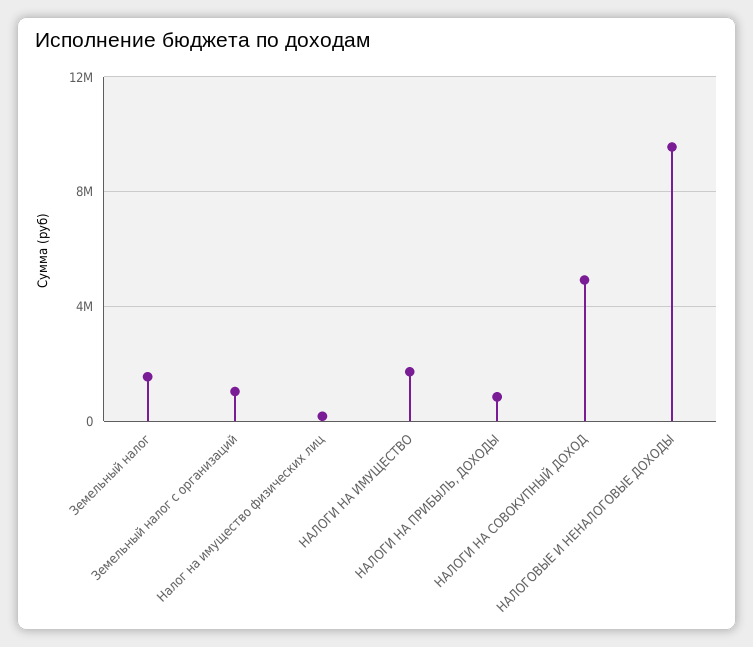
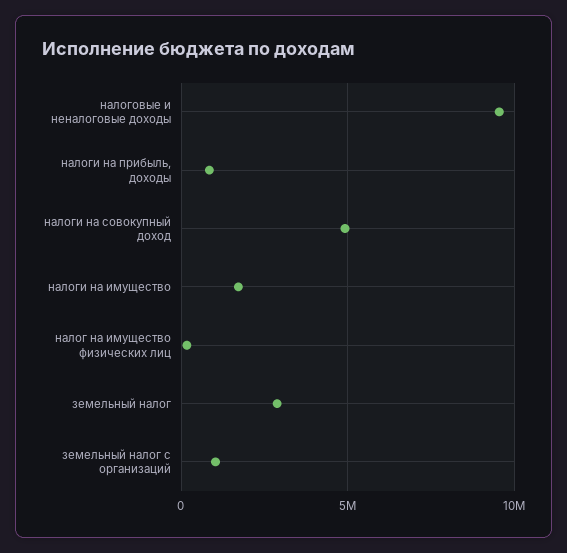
Земельный налог: 1500000 -> 3000000

